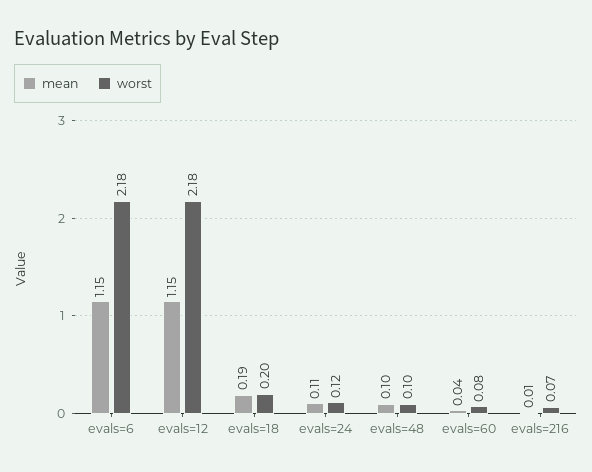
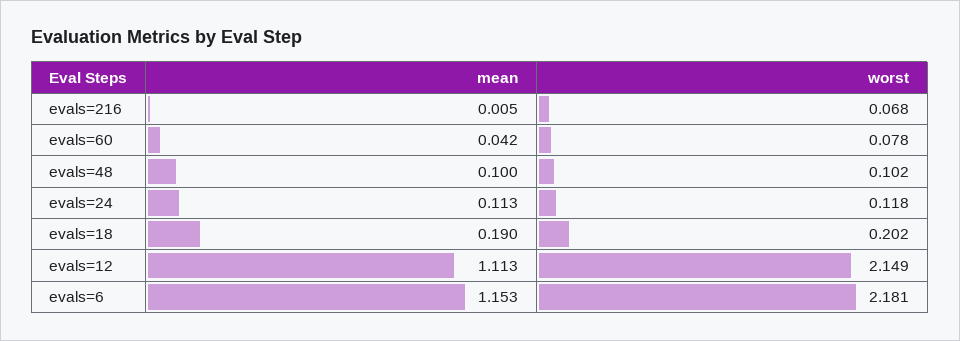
mean, evals=12: 1.15 -> 1.113
worst, evals=12: 2.18 -> 2.149

